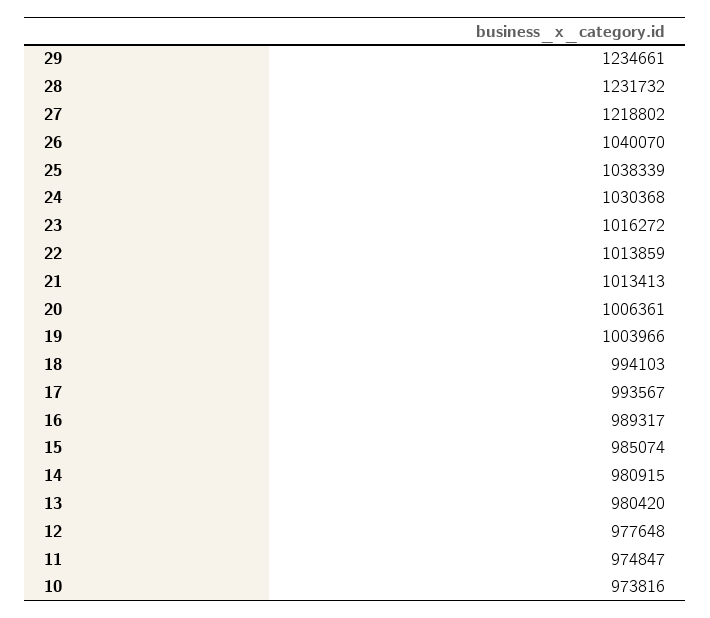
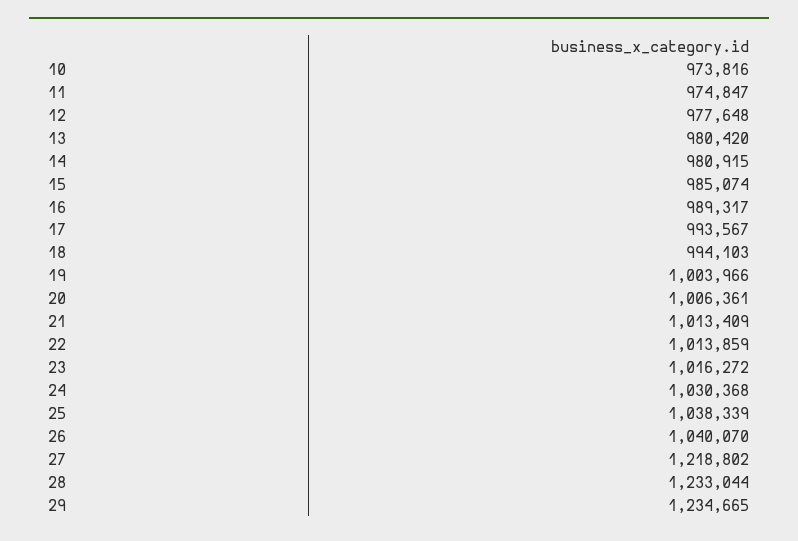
29: 1234661 -> 1234665
28: 1231732 -> 1233044
21: 1013413 -> 1013409

